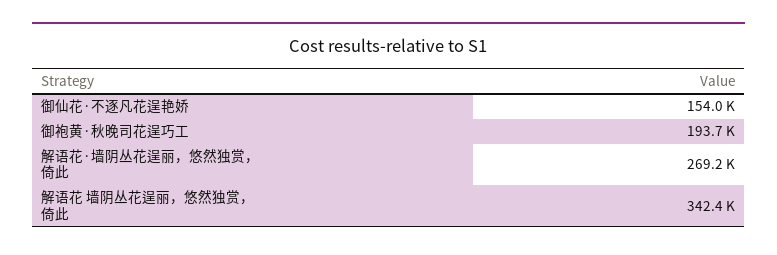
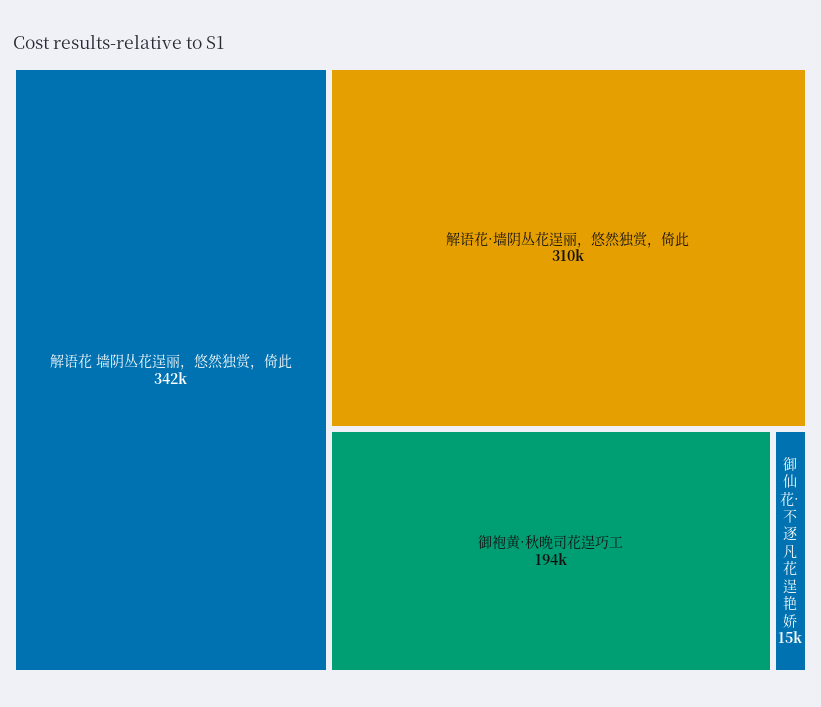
御仙花·不逐凡花逞艳娇: 154000 -> 15000
解语花·墙阴丛花逞丽，悠然独赏，倚此: 269200 -> 310000

